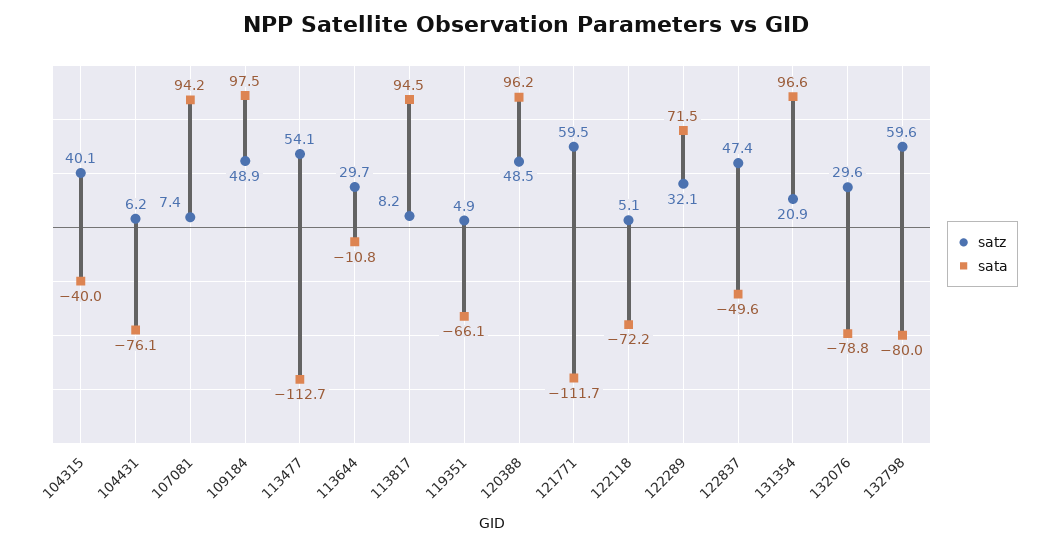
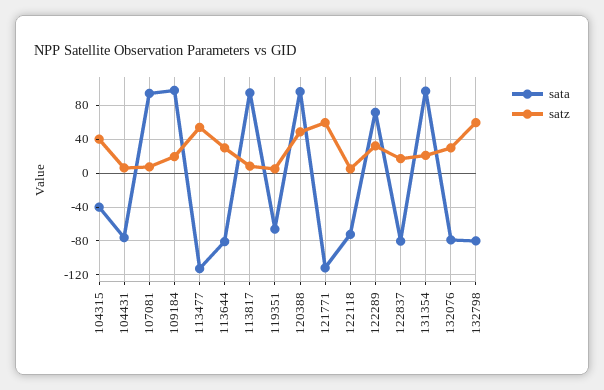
satz, 109184: 48.9 -> 20
sata, 113644: -10.8 -> -80
satz, 122837: 47.4 -> 20
sata, 122837: -49.6 -> -80

